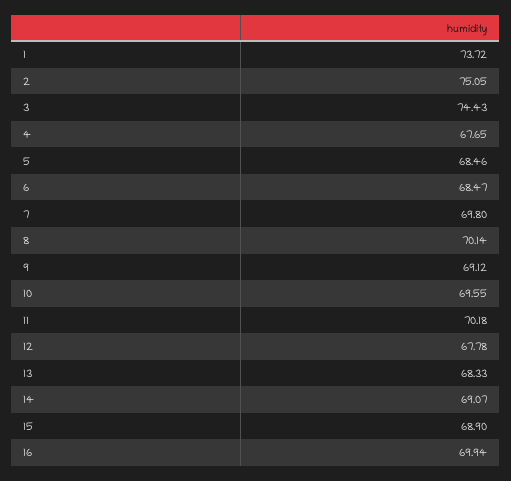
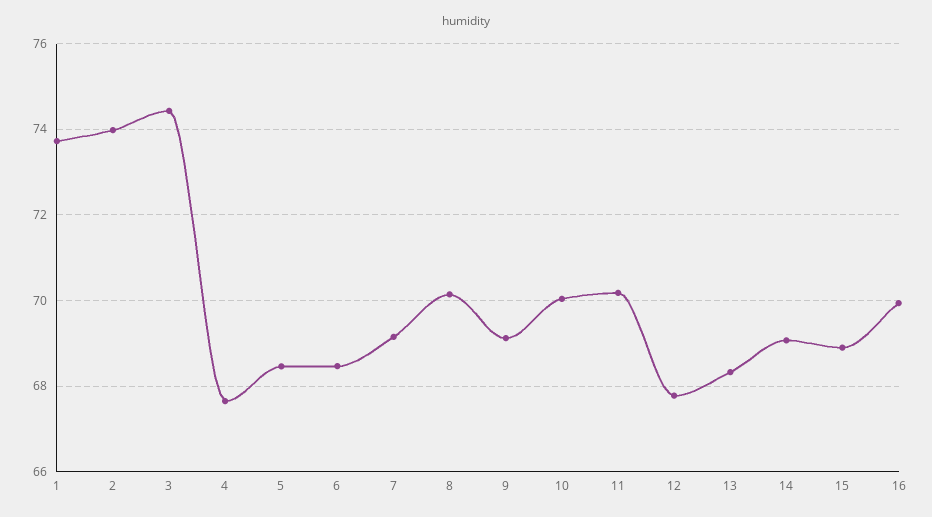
2: 75.05 -> 74
7: 69.8 -> 69.2
10: 69.55 -> 70

